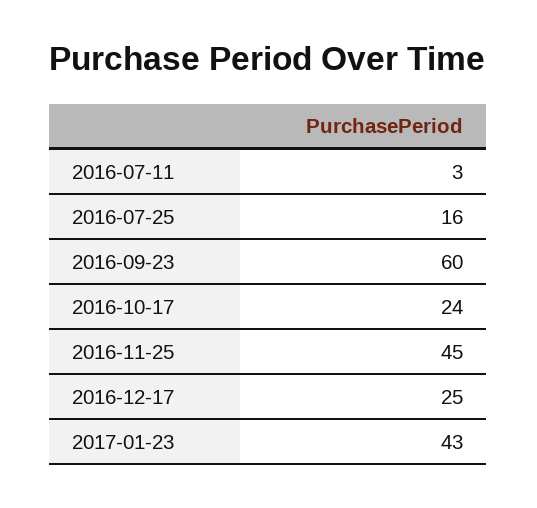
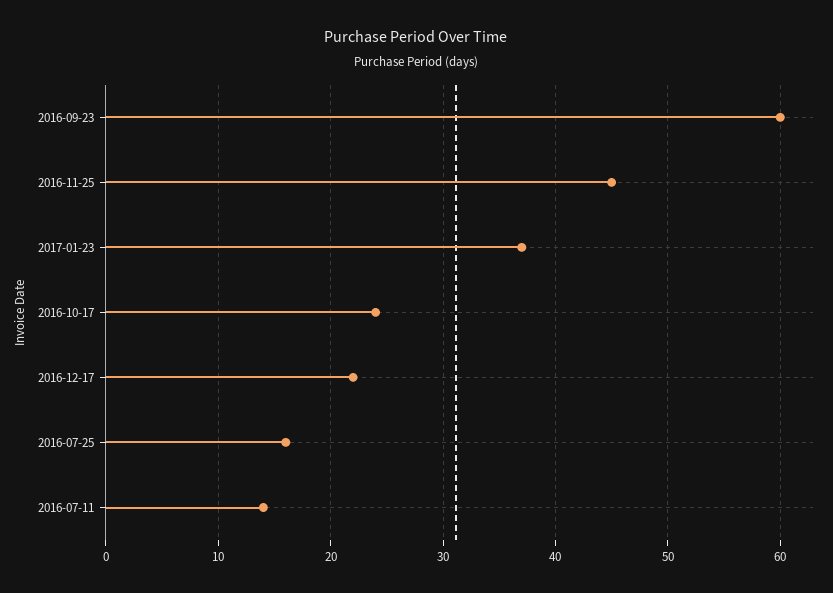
2016-07-11: 3 -> 14
2016-12-17: 25 -> 22
2017-01-23: 43 -> 37

